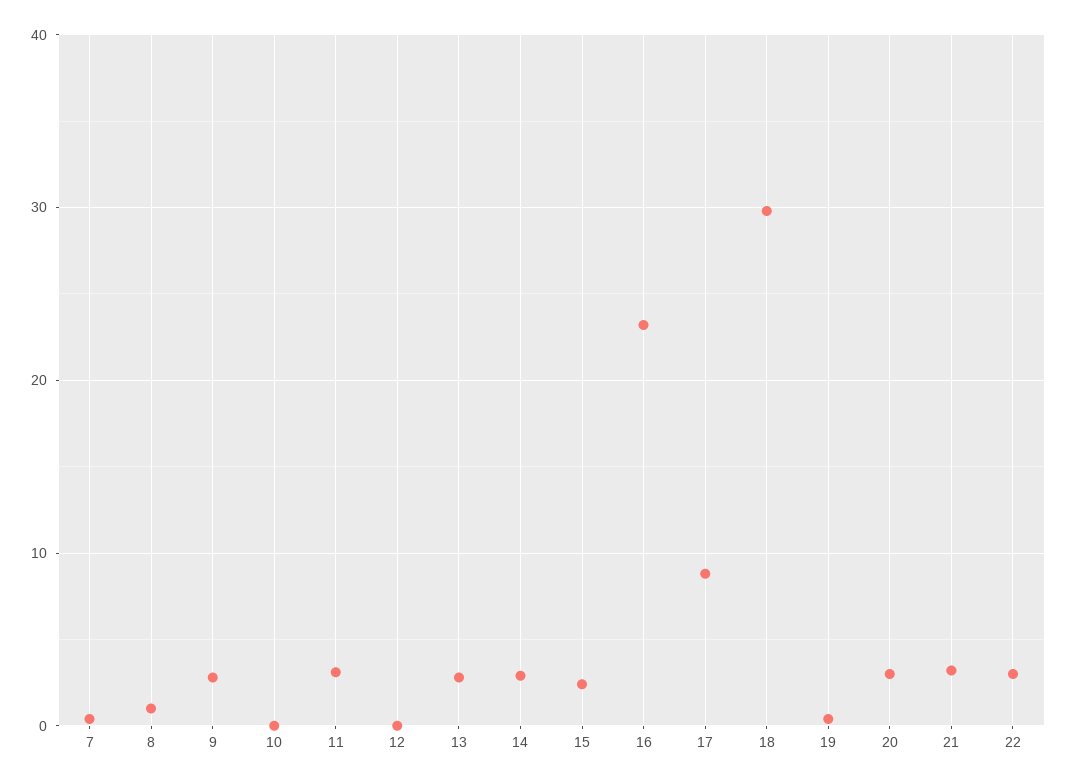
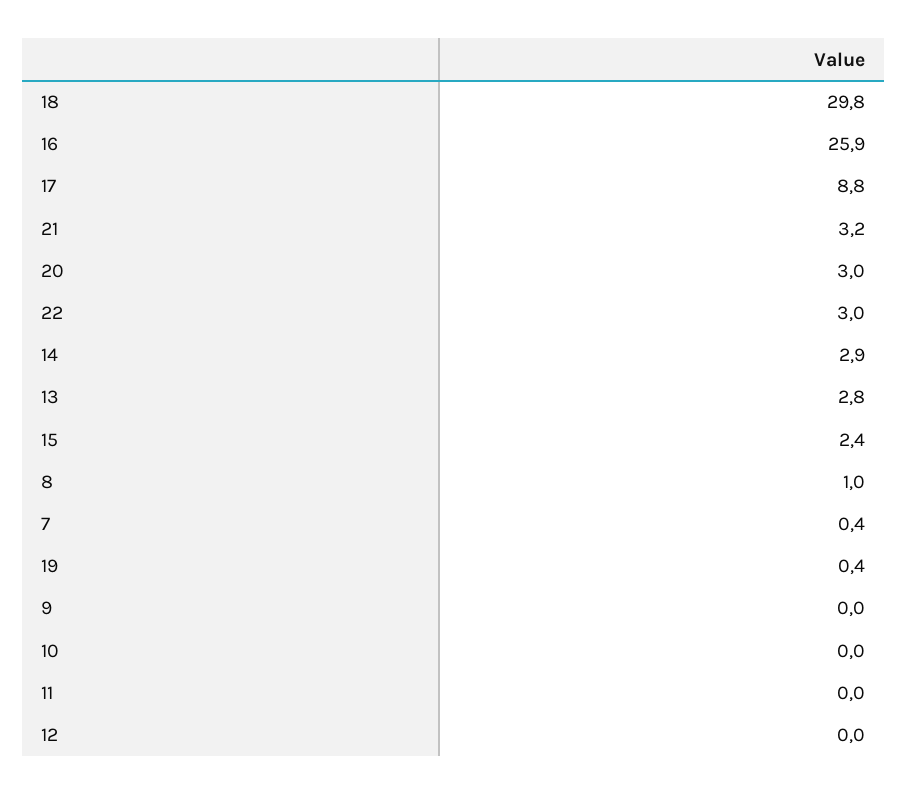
9: 3 -> 0
11: 3 -> 0
16: 23 -> 25.9

